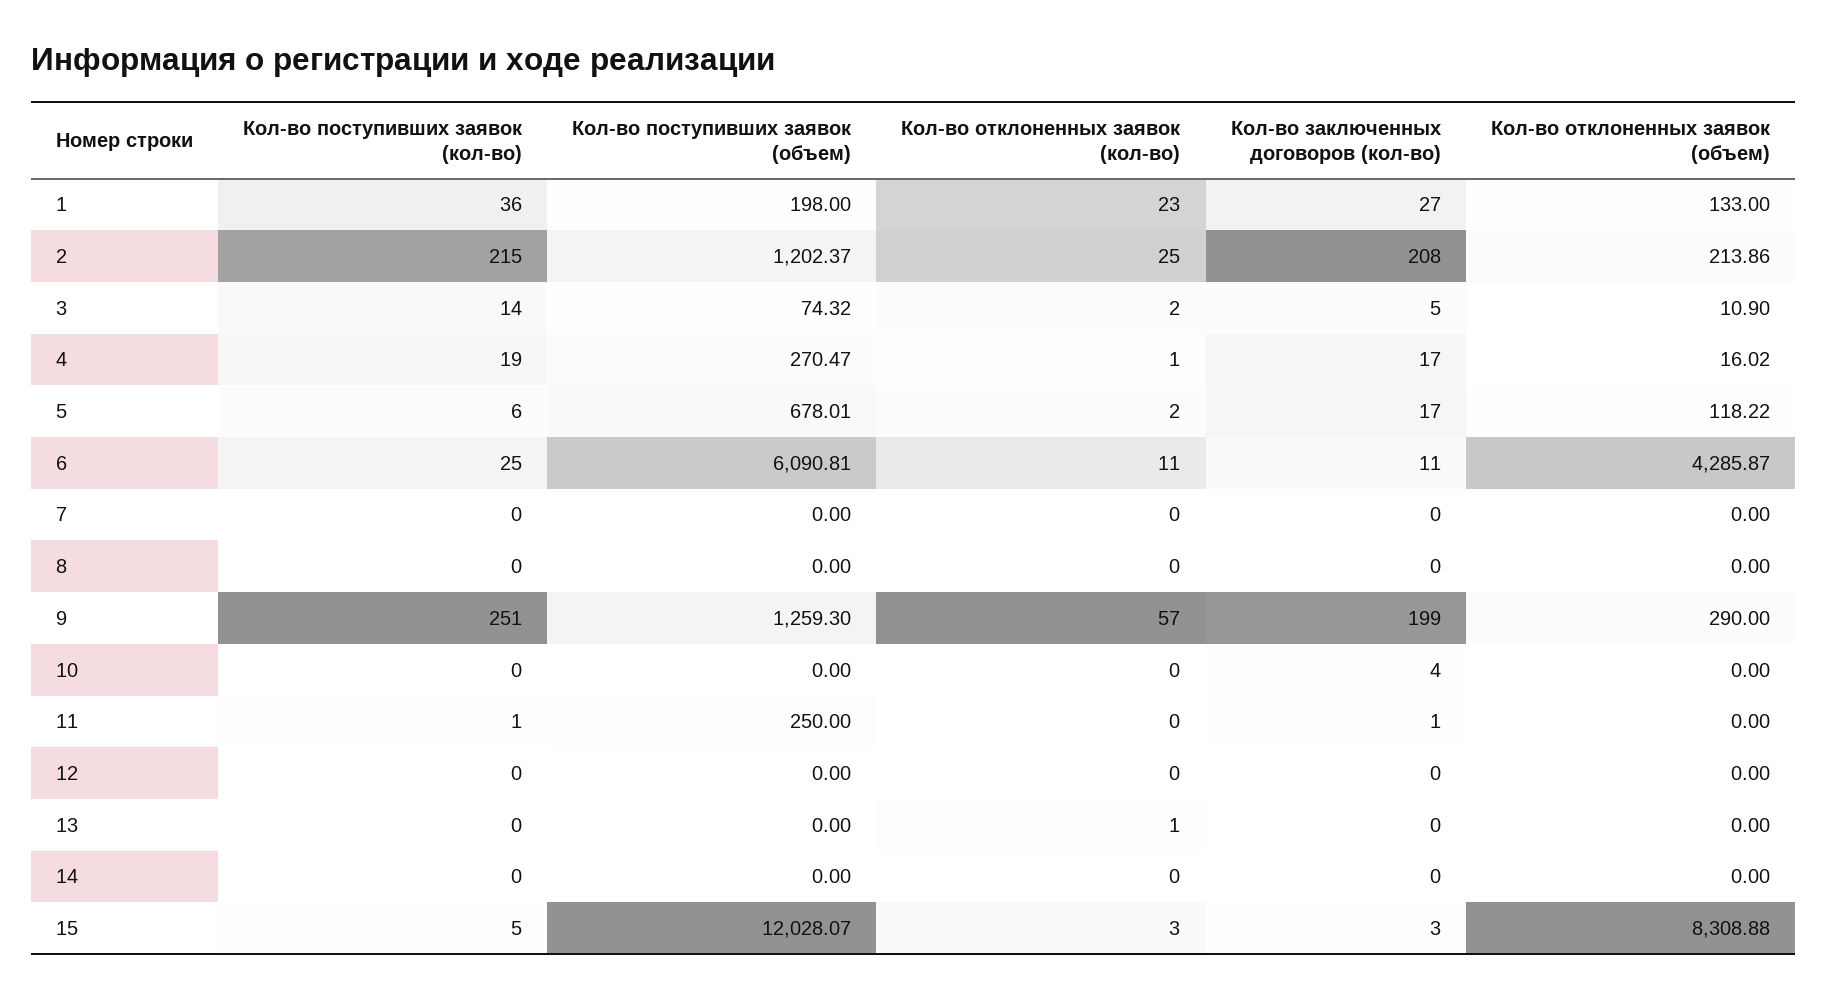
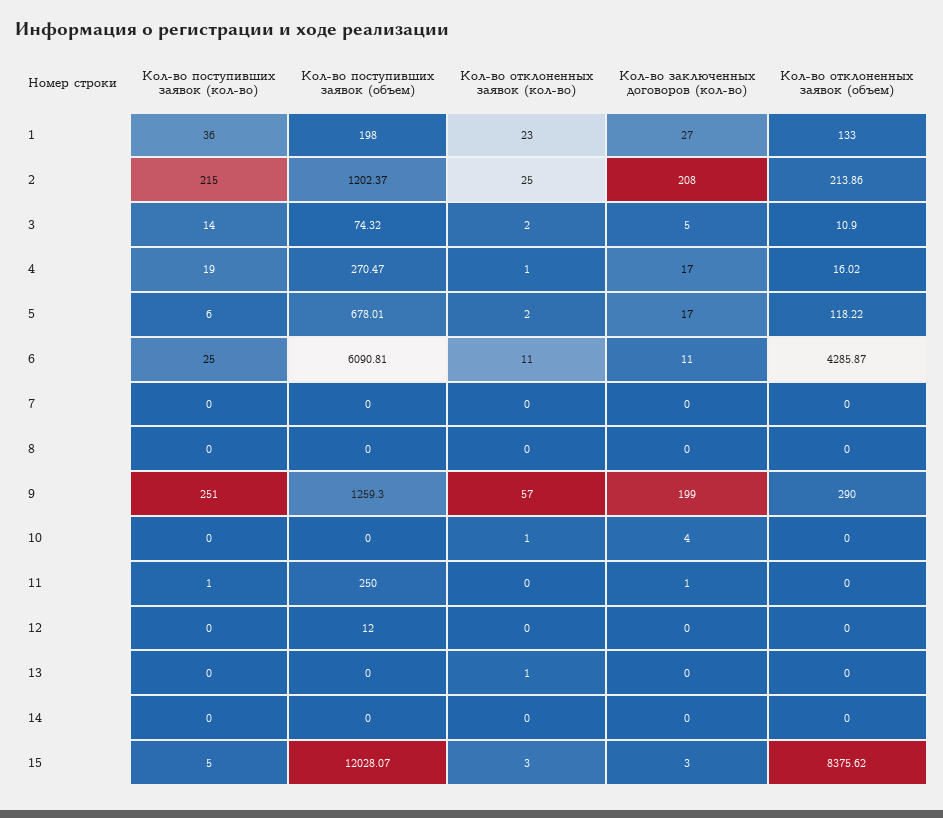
Кол-во отклоненных заявок (кол-во), 10: 0 -> 1
Кол-во поступивших заявок (объем), 12: 0 -> 12
Кол-во отклоненных заявок (объем), 15: 8308.88 -> 8375.62

